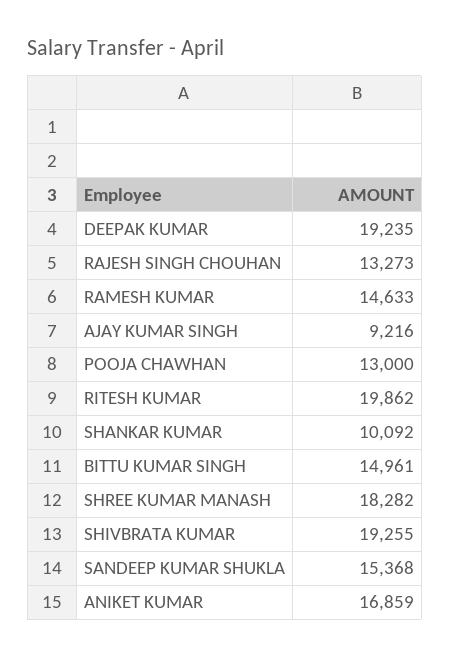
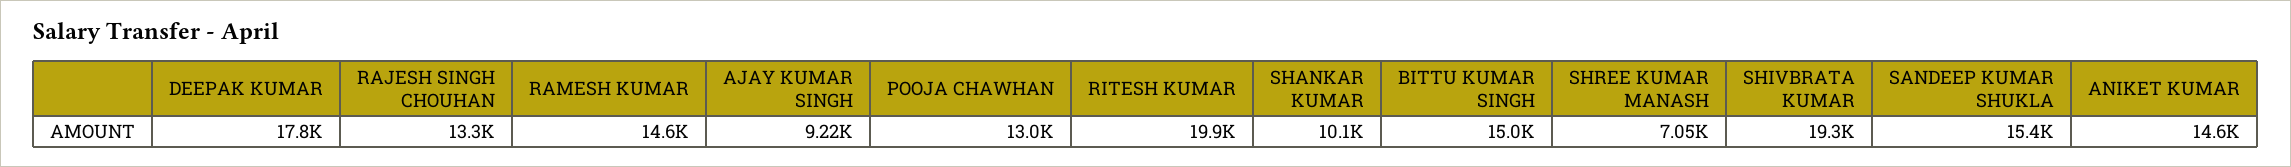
DEEPAK KUMAR: 19235 -> 17800
SHREE KUMAR MANASH: 18282 -> 7050
ANIKET KUMAR: 16859 -> 14600

